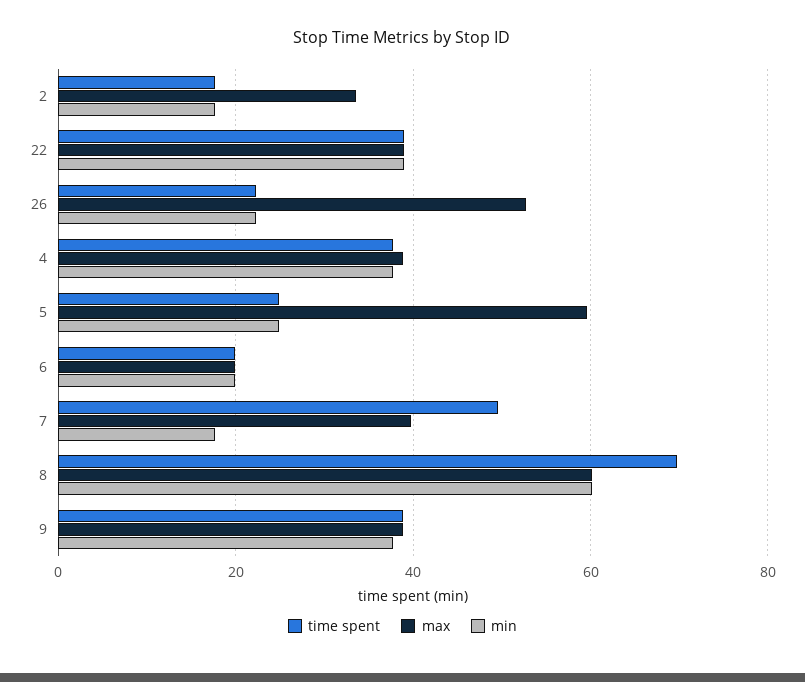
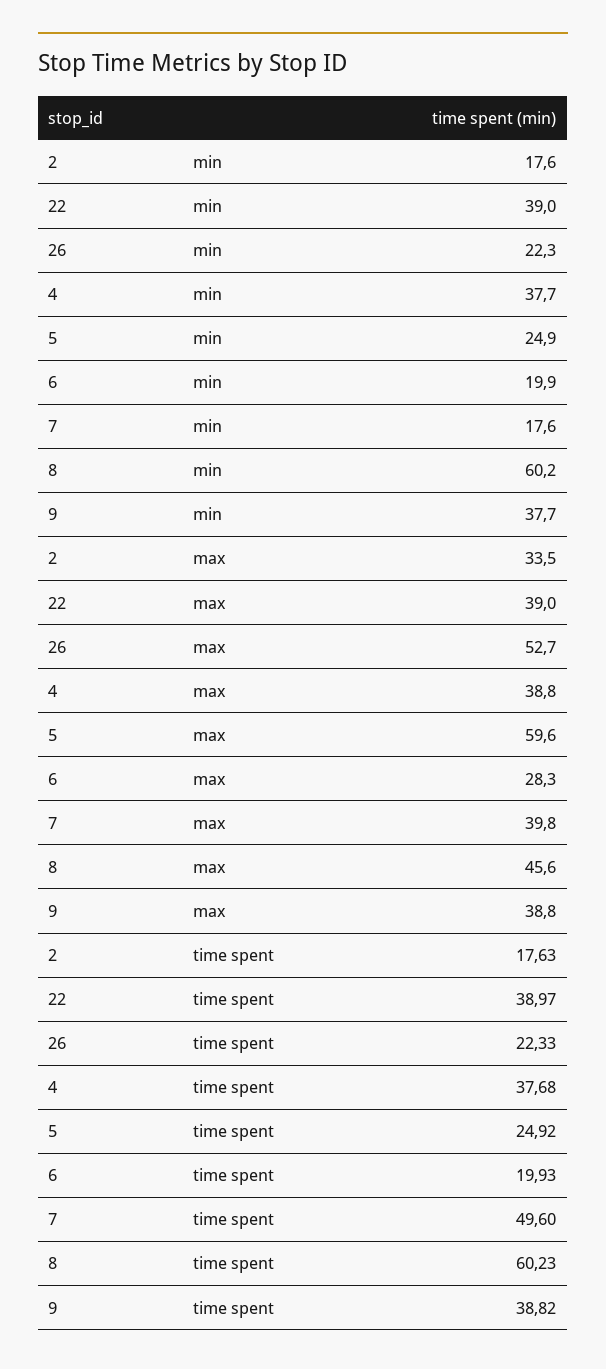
max, 6: 20 -> 28.3
time spent, 8: 70 -> 60.23
max, 8: 60 -> 45.6

